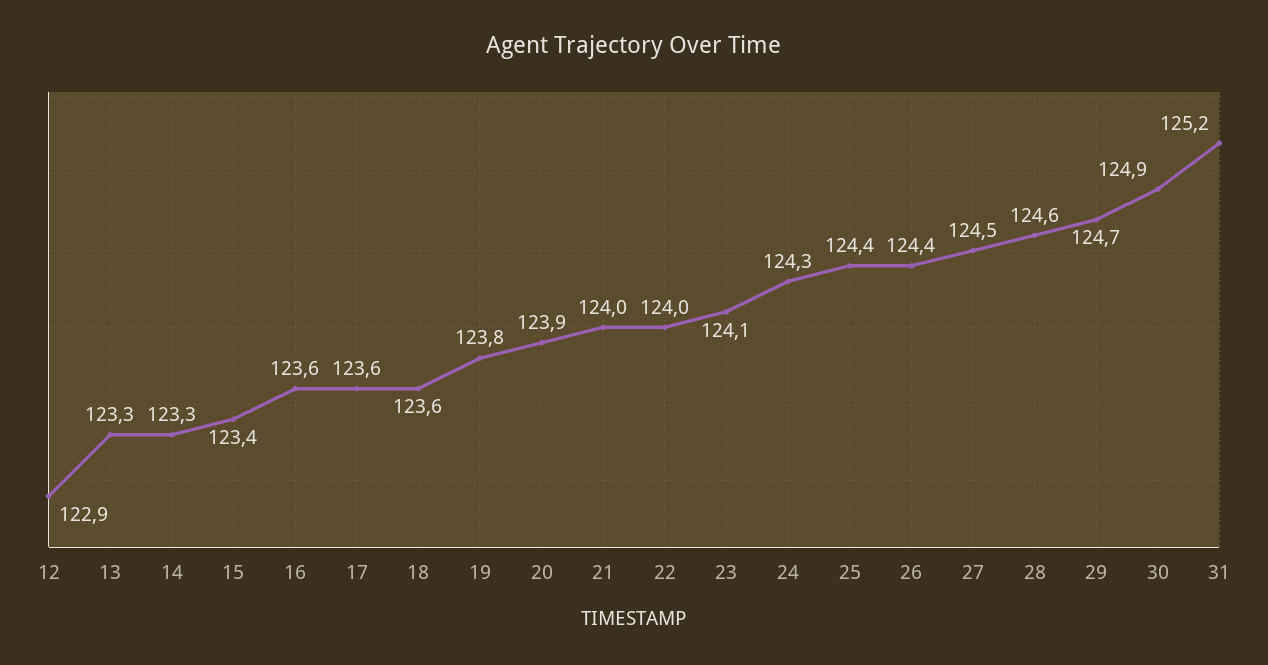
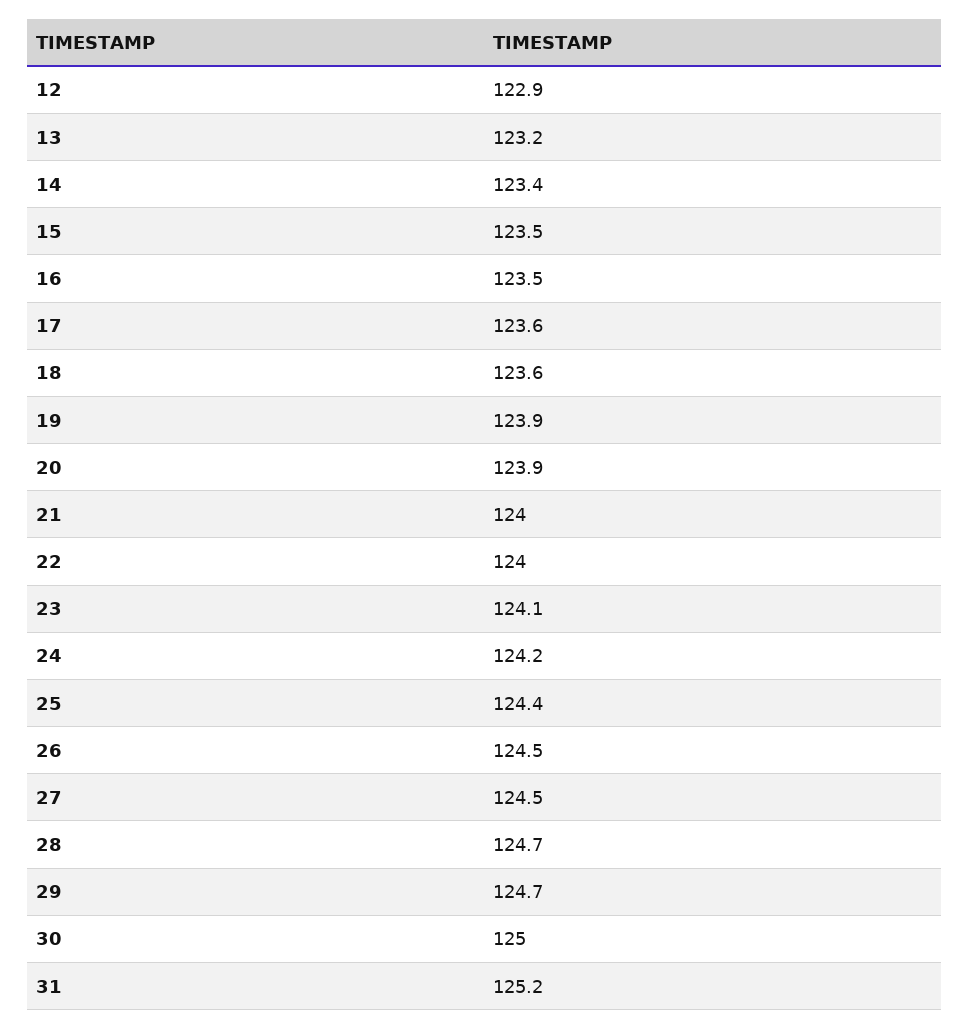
13: 123.3 -> 123.2
14: 123.3 -> 123.4
15: 123.4 -> 123.5
16: 123.6 -> 123.5
19: 123.8 -> 123.9
24: 124.3 -> 124.2
26: 124.4 -> 124.5
28: 124.6 -> 124.7
30: 124.9 -> 125

